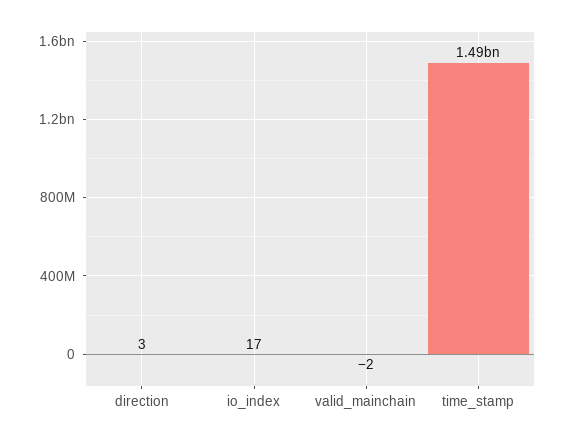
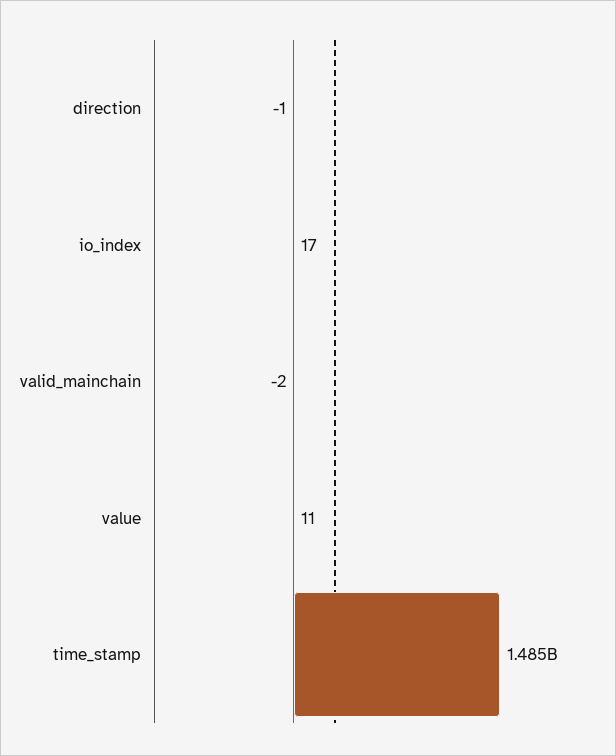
direction: 3 -> -1
value: none -> 11

